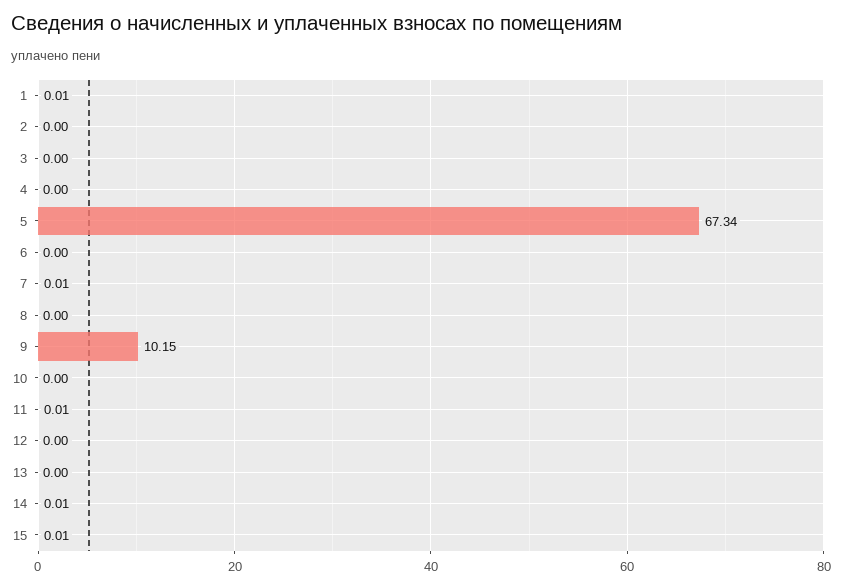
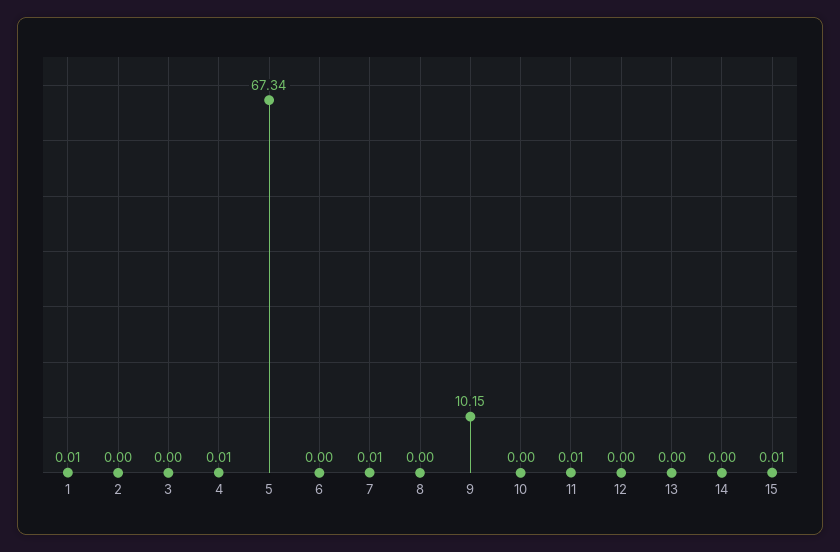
4: 0 -> 0.01
14: 0.01 -> 0

